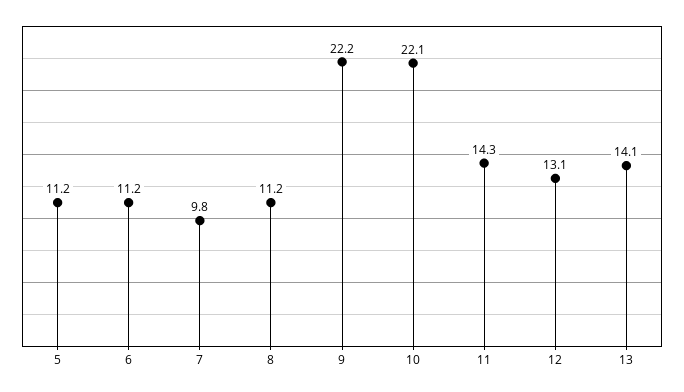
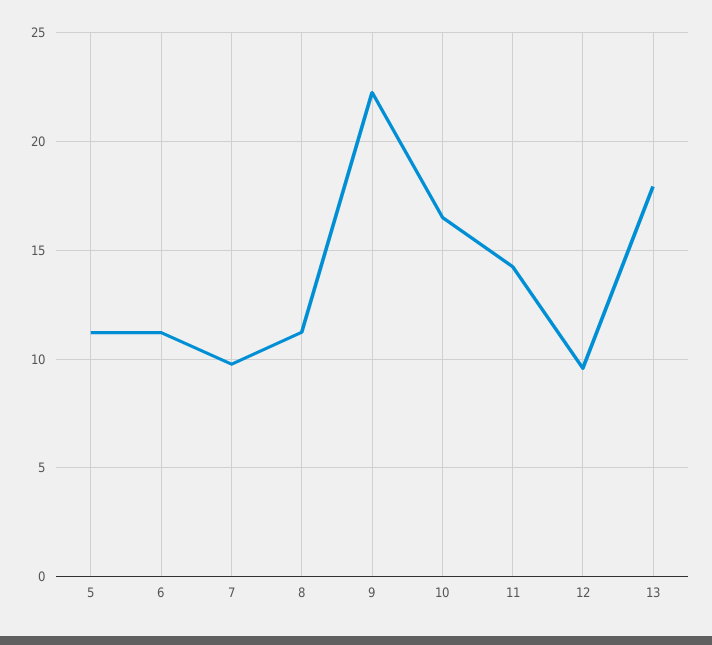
10: 22.1 -> 16.5
12: 13.1 -> 9.5
13: 14.1 -> 18

